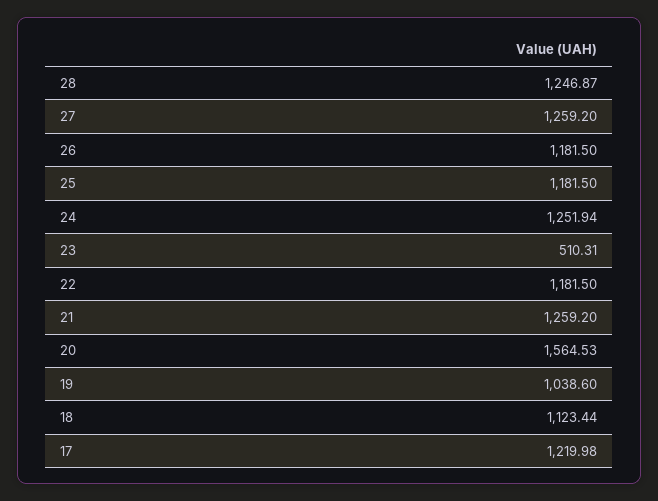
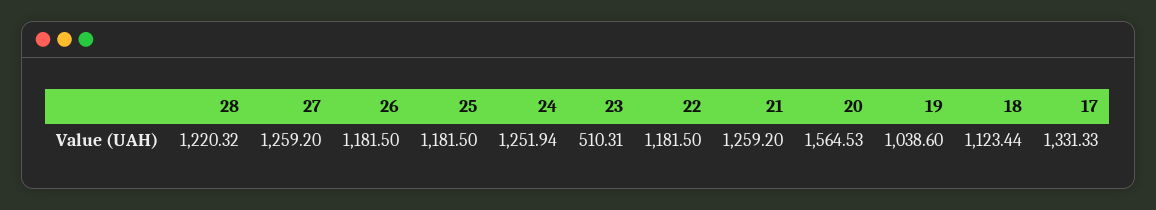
28: 1246.87 -> 1220.32
17: 1219.98 -> 1331.33

